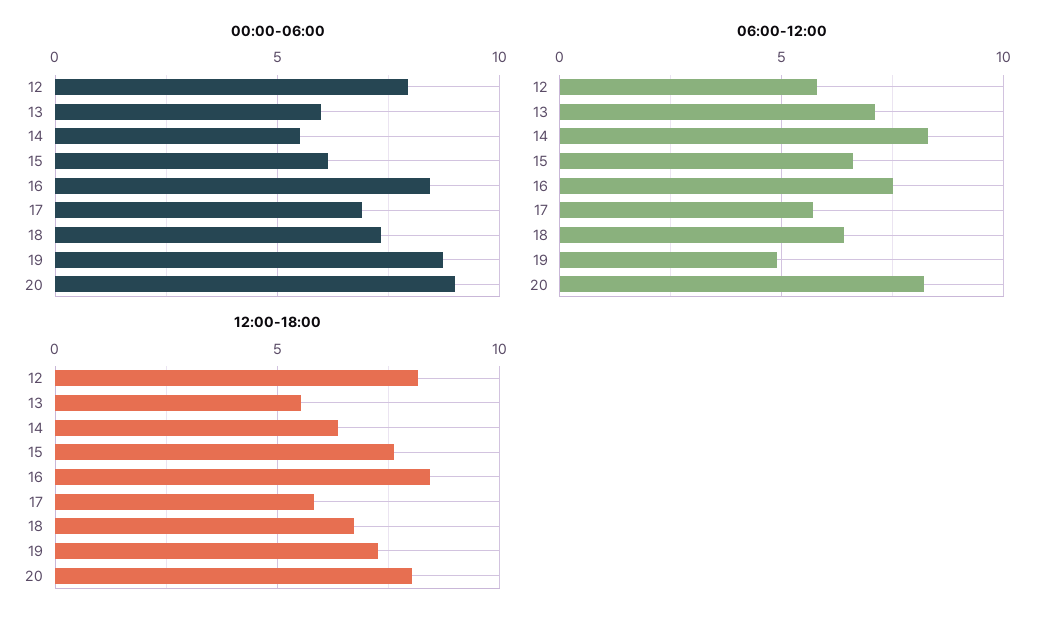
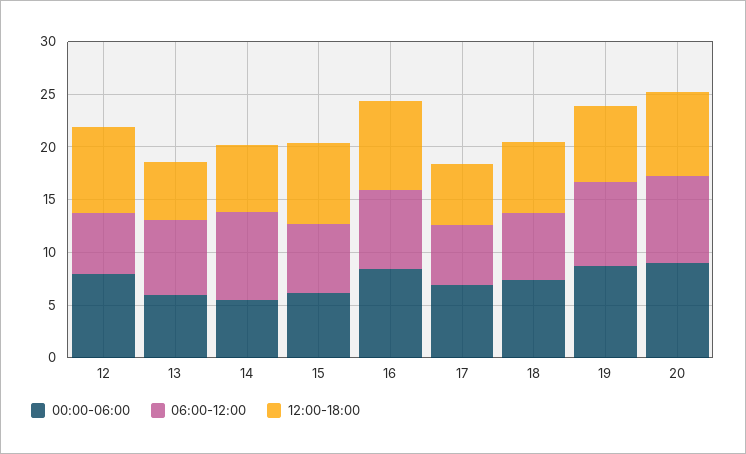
06:00-12:00, 19: 5 -> 8

